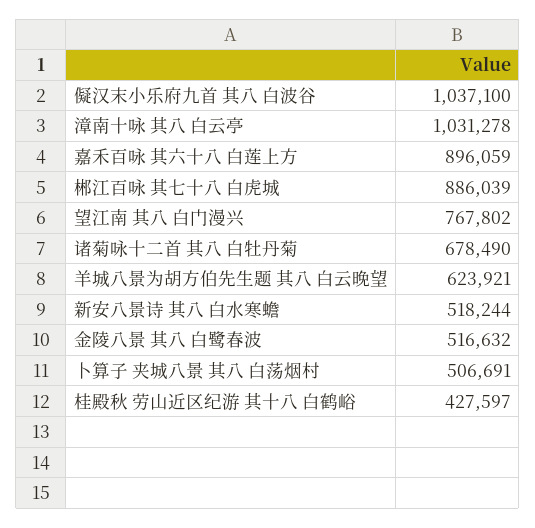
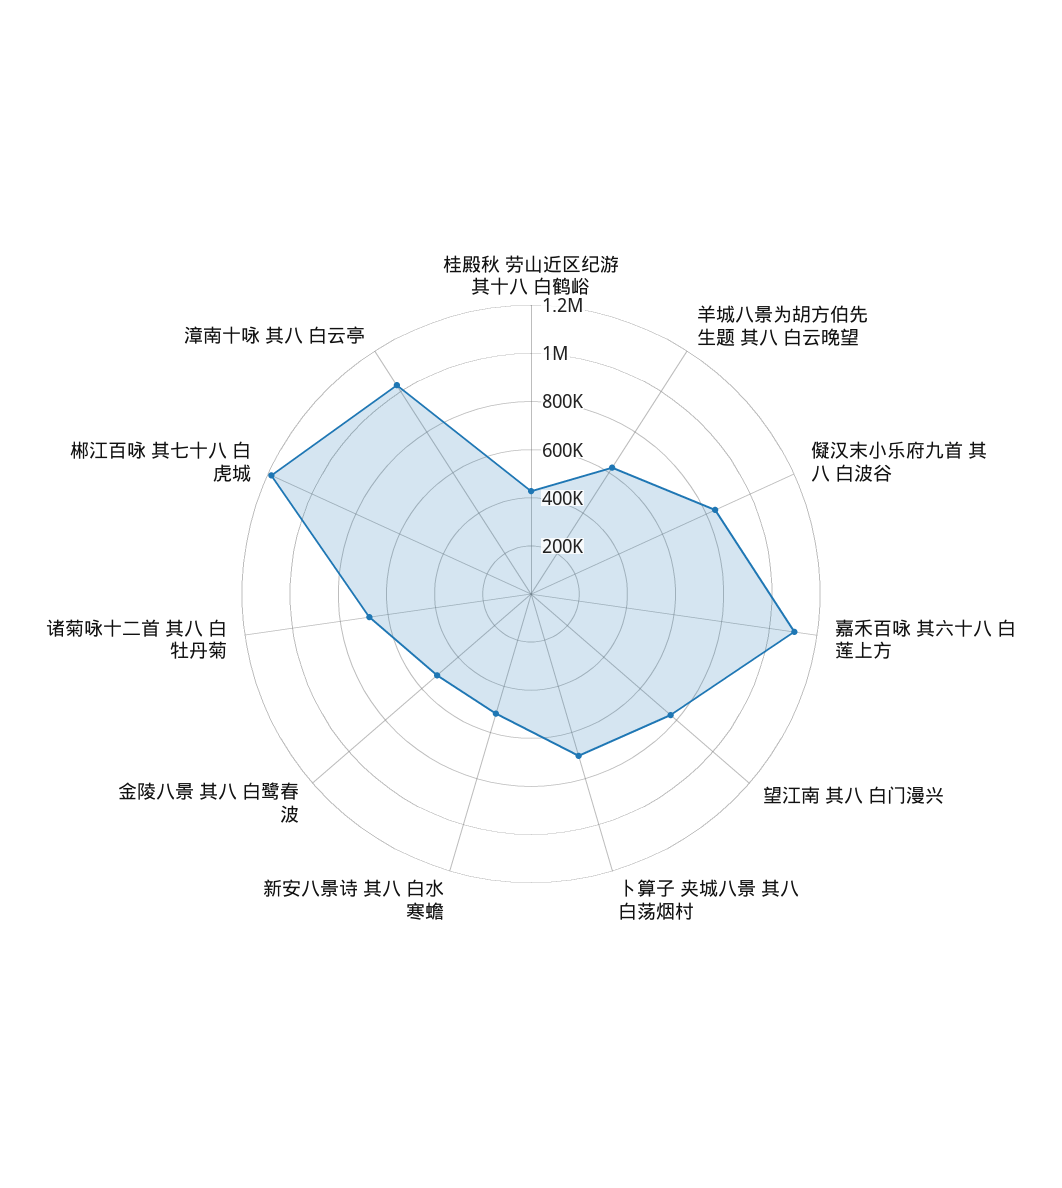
儗汉末小乐府九首 其八 白波谷: 1037100 -> 850000
嘉禾百咏 其六十八 白莲上方: 896059 -> 1100000
郴江百咏 其七十八 白虎城: 886039 -> 1200000
卜算子 夹城八景 其八 白荡烟村: 506691 -> 700000

